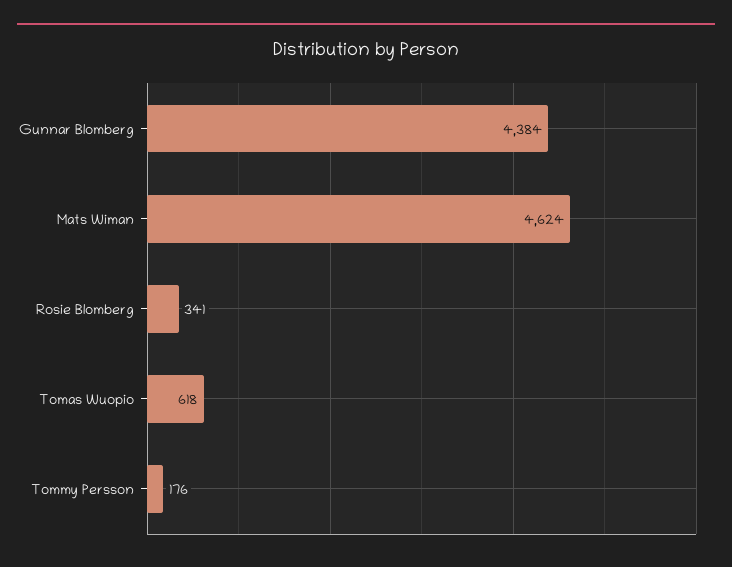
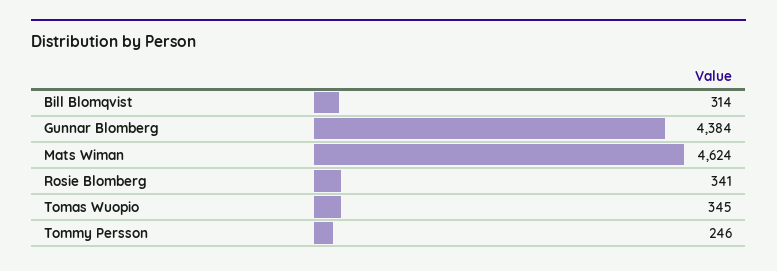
Tomas Wuopio: 618 -> 345
Tommy Persson: 176 -> 246
Bill Blomqvist: none -> 314

